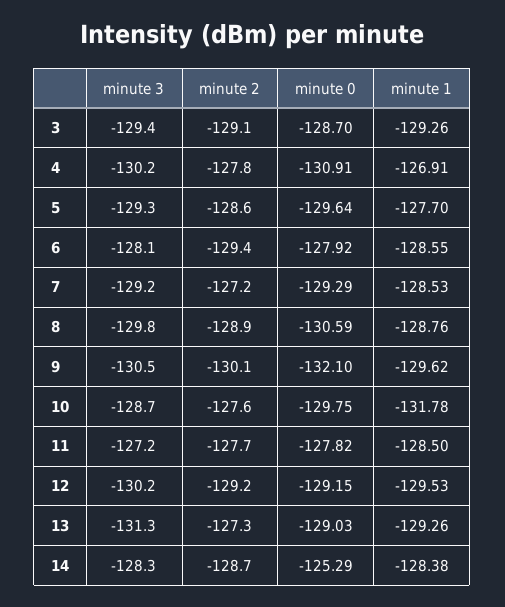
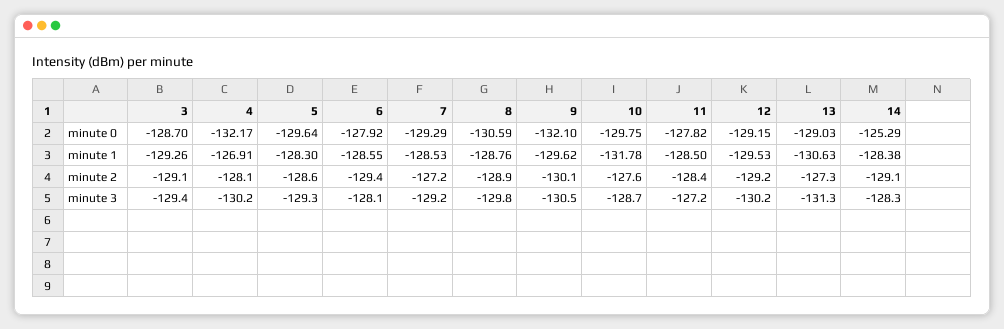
minute 2, 4: -127.8 -> -128.1
minute 0, 4: -130.91 -> -132.17
minute 1, 5: -127.7 -> -128.3
minute 2, 11: -127.7 -> -128.4
minute 1, 13: -129.26 -> -130.63
minute 2, 14: -128.7 -> -129.1

